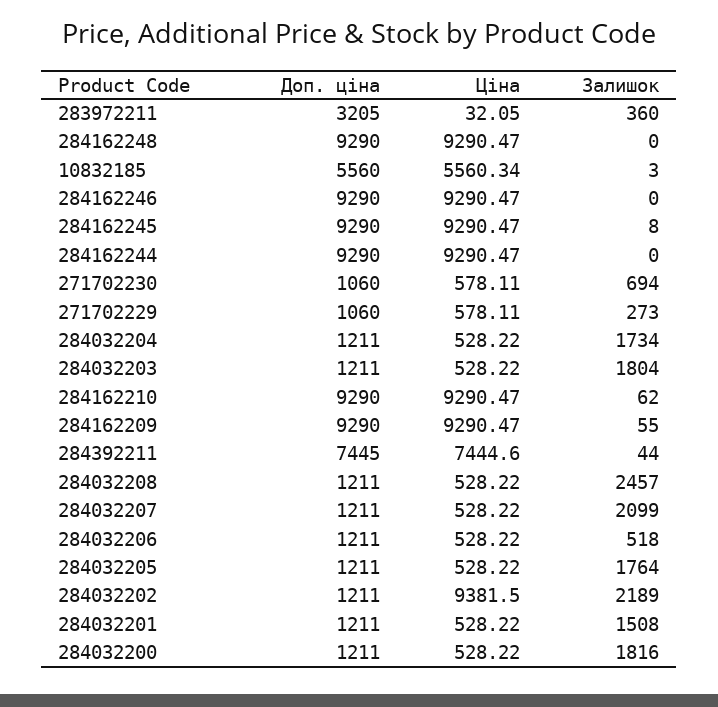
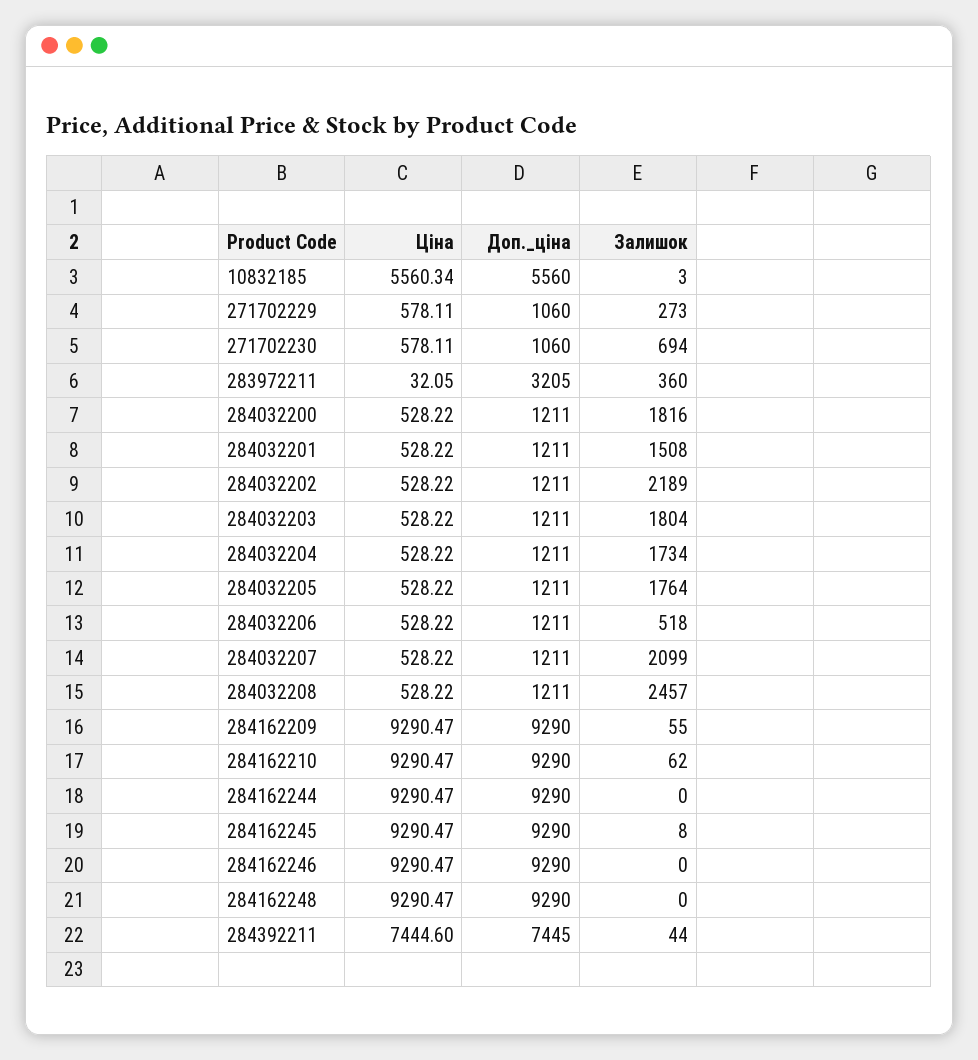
Ціна, 284032202: 9381.5 -> 528.22

